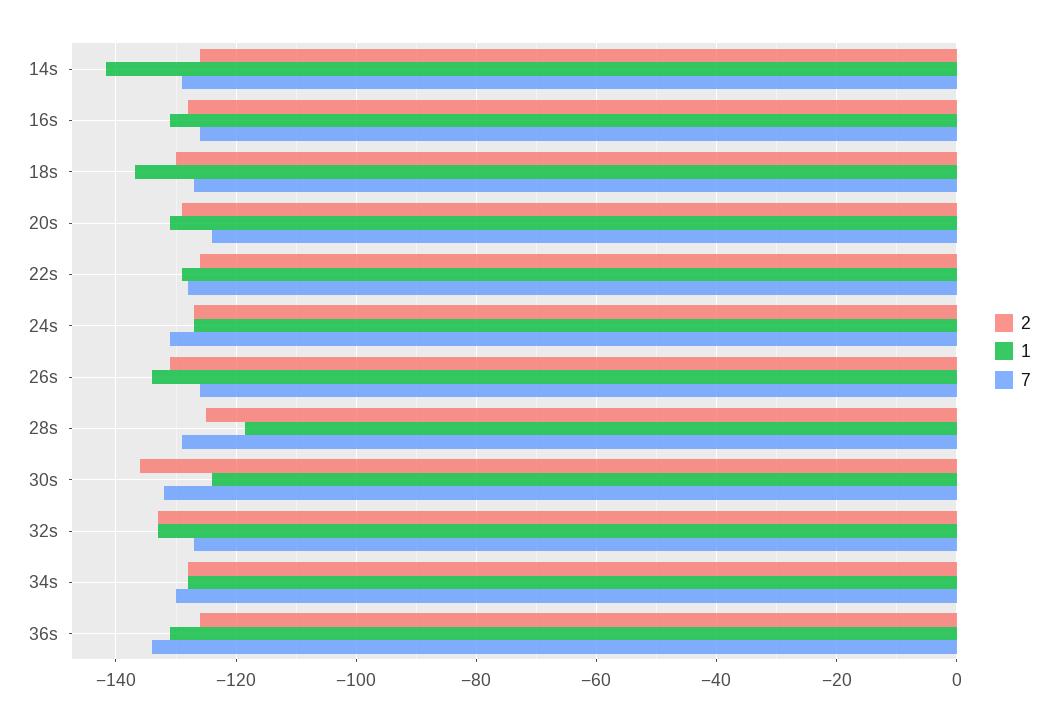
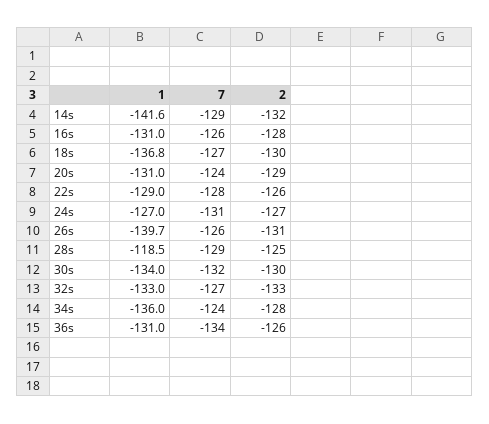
2, 14s: -126 -> -132
1, 26s: -134 -> -139.7
2, 30s: -136 -> -130
1, 30s: -124 -> -134
1, 34s: -128 -> -136
7, 34s: -130 -> -124

